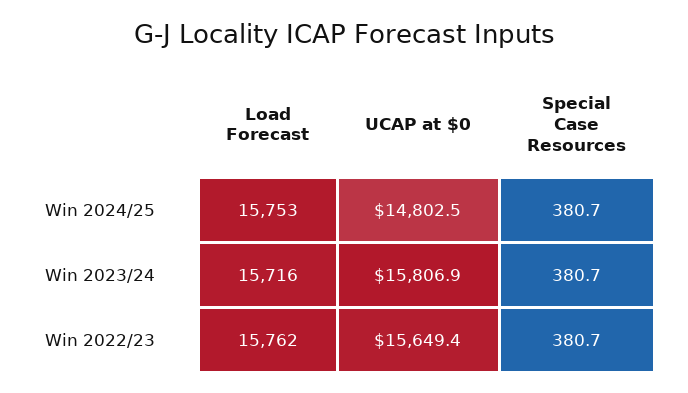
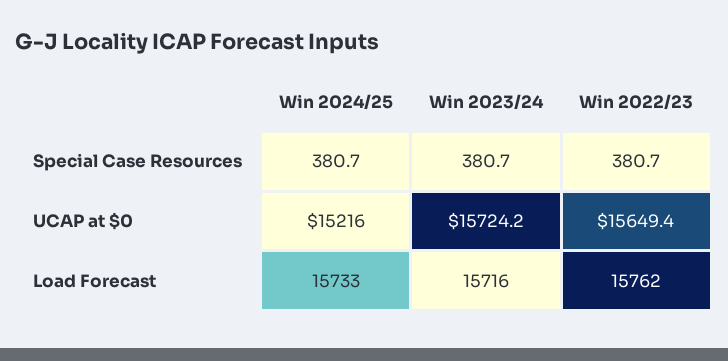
Load Forecast, Win 2024/25: 15753 -> 15733
UCAP at $0, Win 2024/25: 14802.5 -> 15216
UCAP at $0, Win 2023/24: 15806.9 -> 15724.2

